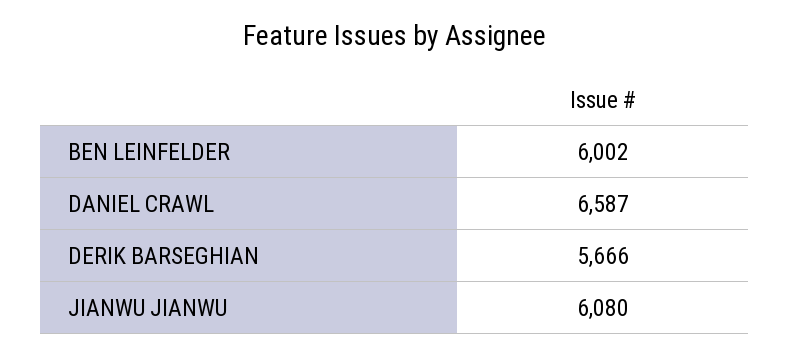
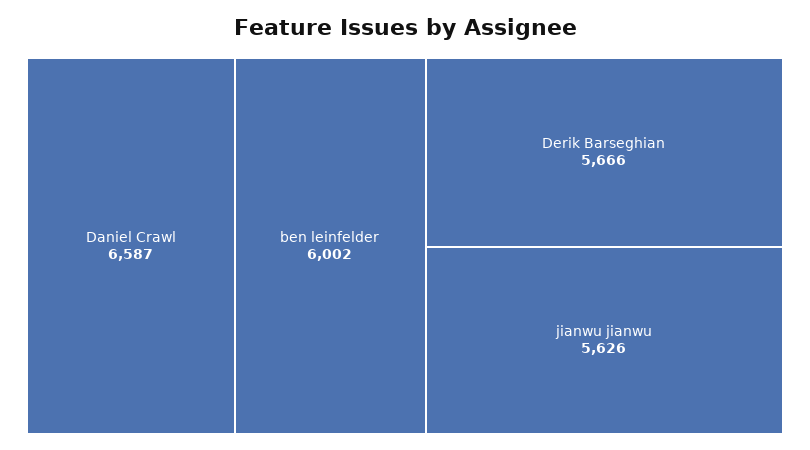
JIANWU JIANWU: 6080 -> 5626

